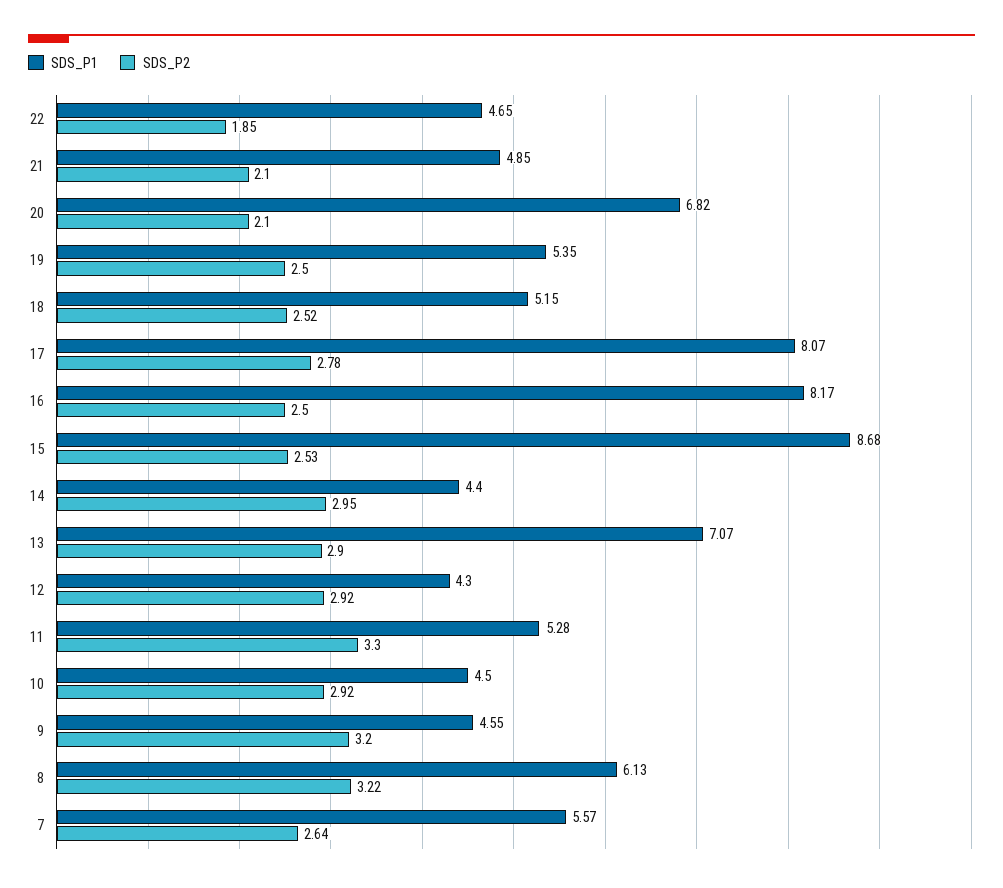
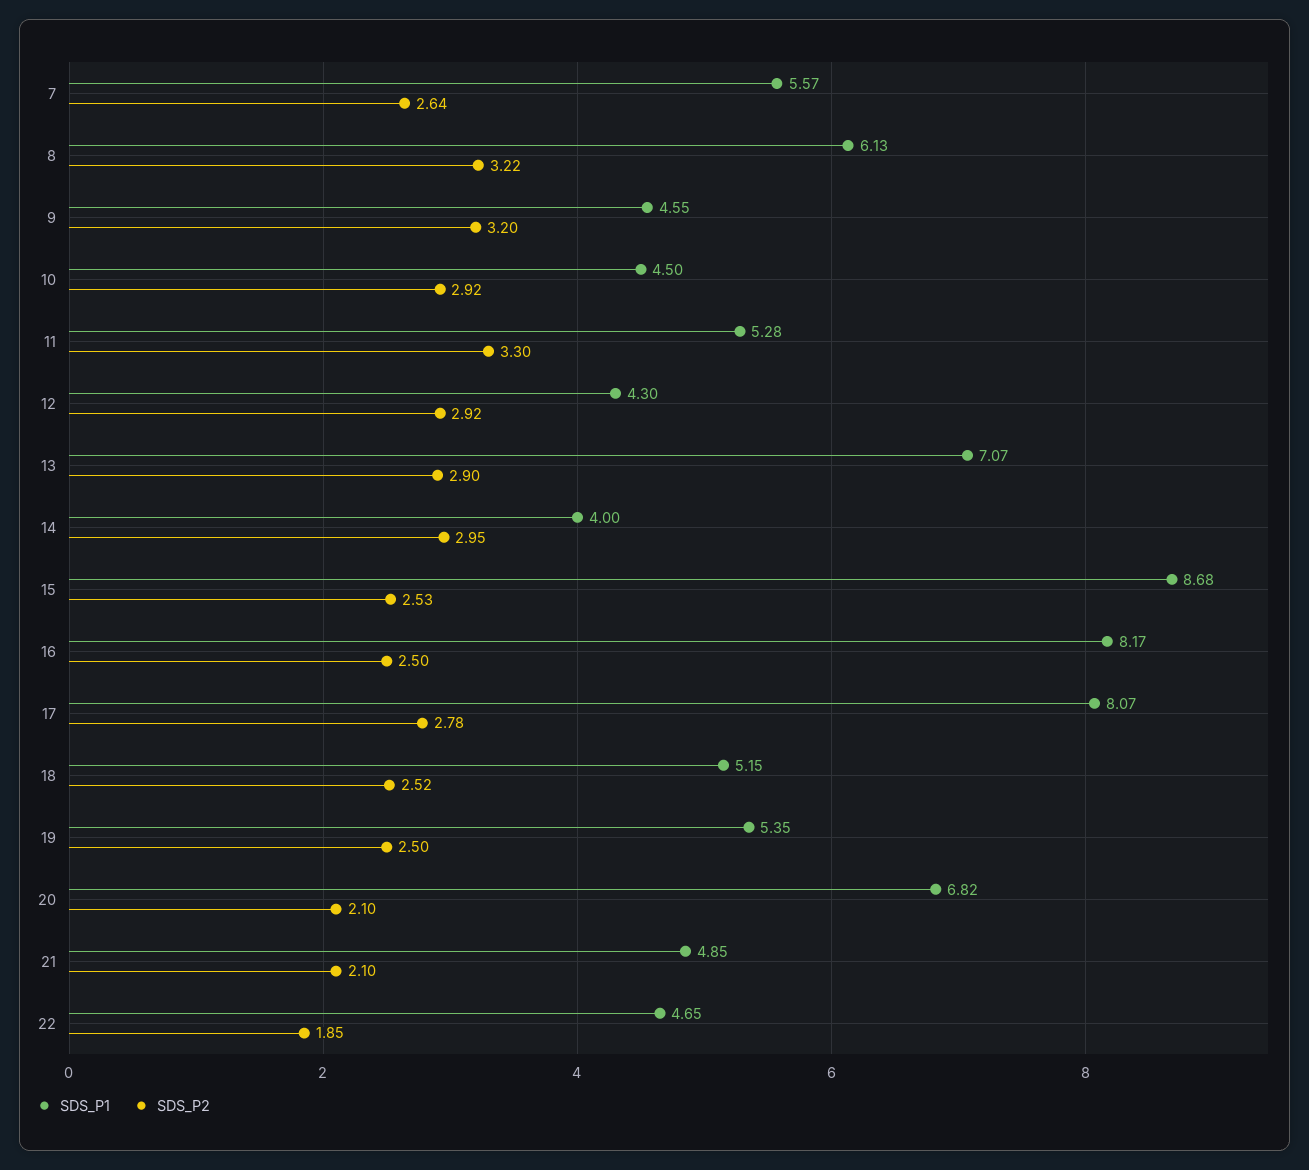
SDS_P1, 14: 4.4 -> 4

